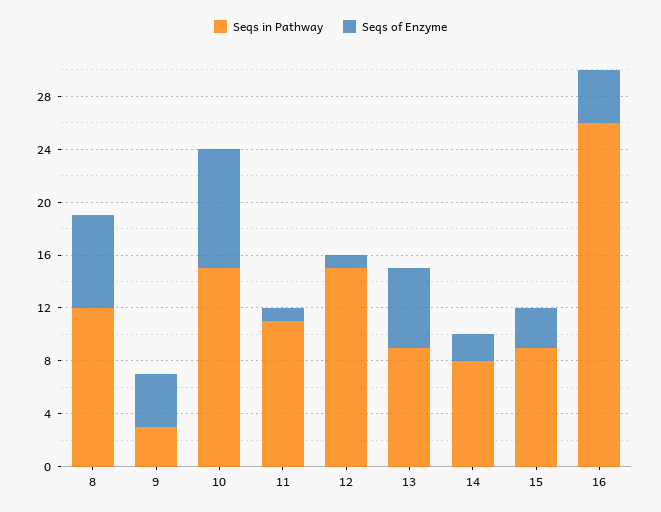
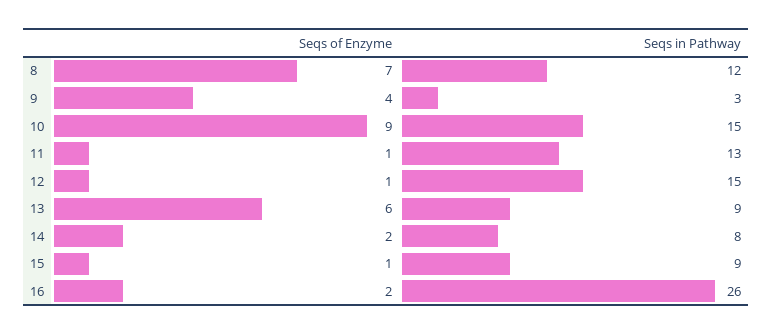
Seqs in Pathway, 11: 11 -> 13
Seqs of Enzyme, 15: 3 -> 1
Seqs of Enzyme, 16: 4 -> 2

